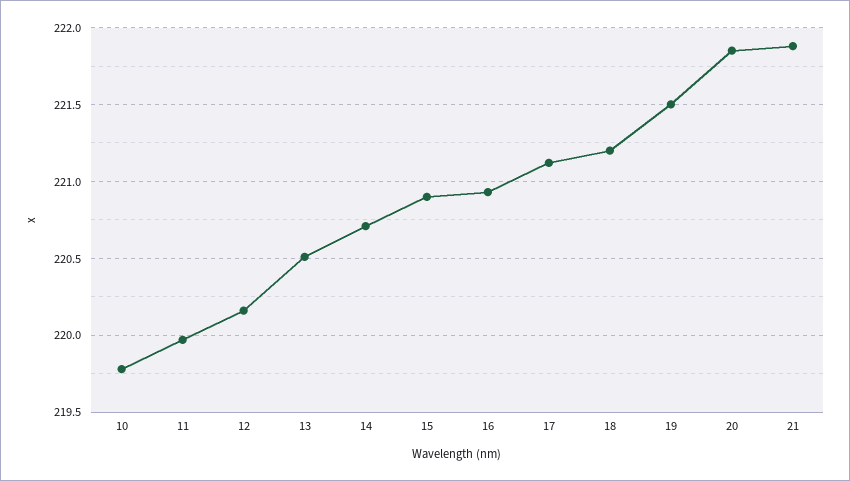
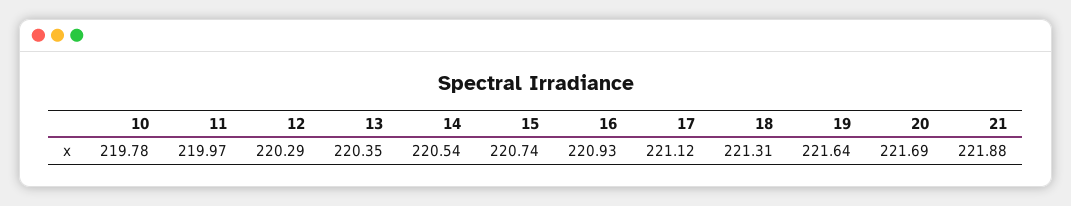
12: 220.15 -> 220.29
13: 220.5 -> 220.35
14: 220.7 -> 220.54
15: 220.9 -> 220.74
18: 221.2 -> 221.31
19: 221.5 -> 221.64
20: 221.85 -> 221.69

